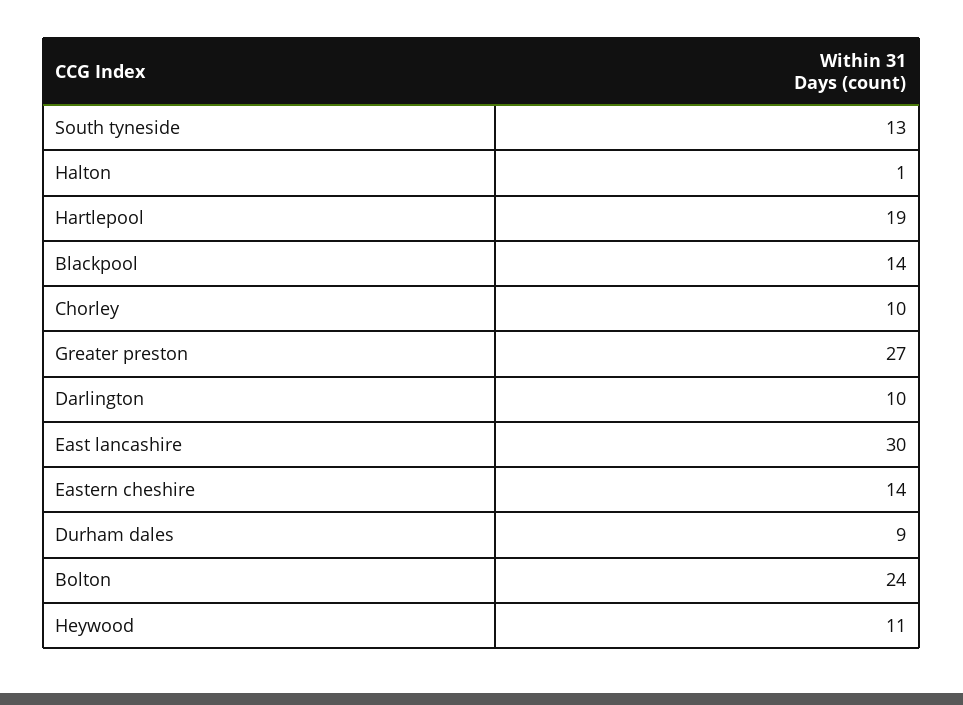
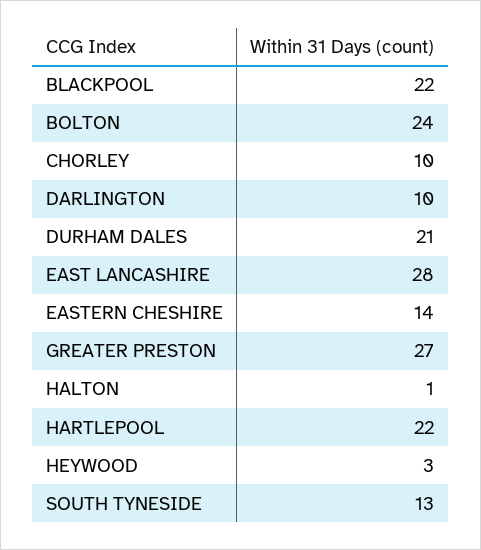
Hartlepool: 19 -> 22
Blackpool: 14 -> 22
East lancashire: 30 -> 28
Durham dales: 9 -> 21
Heywood: 11 -> 3

